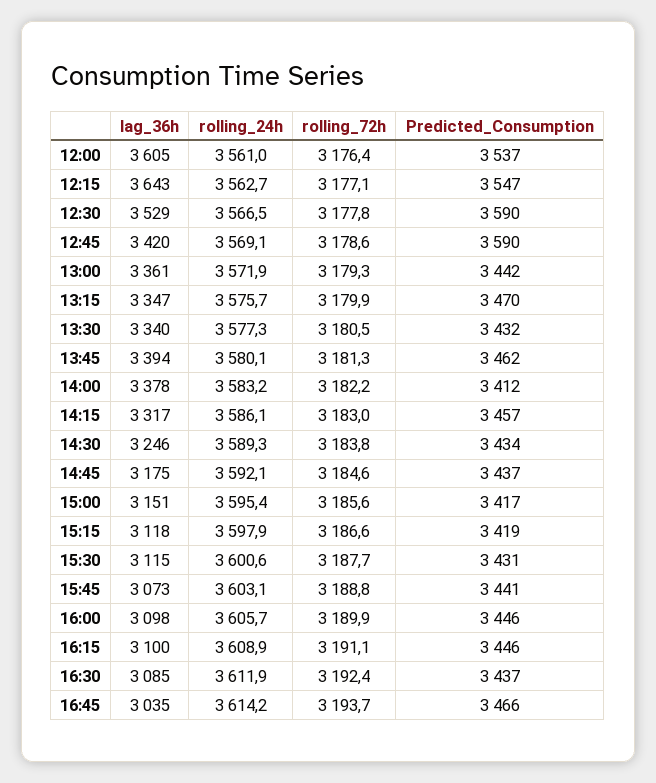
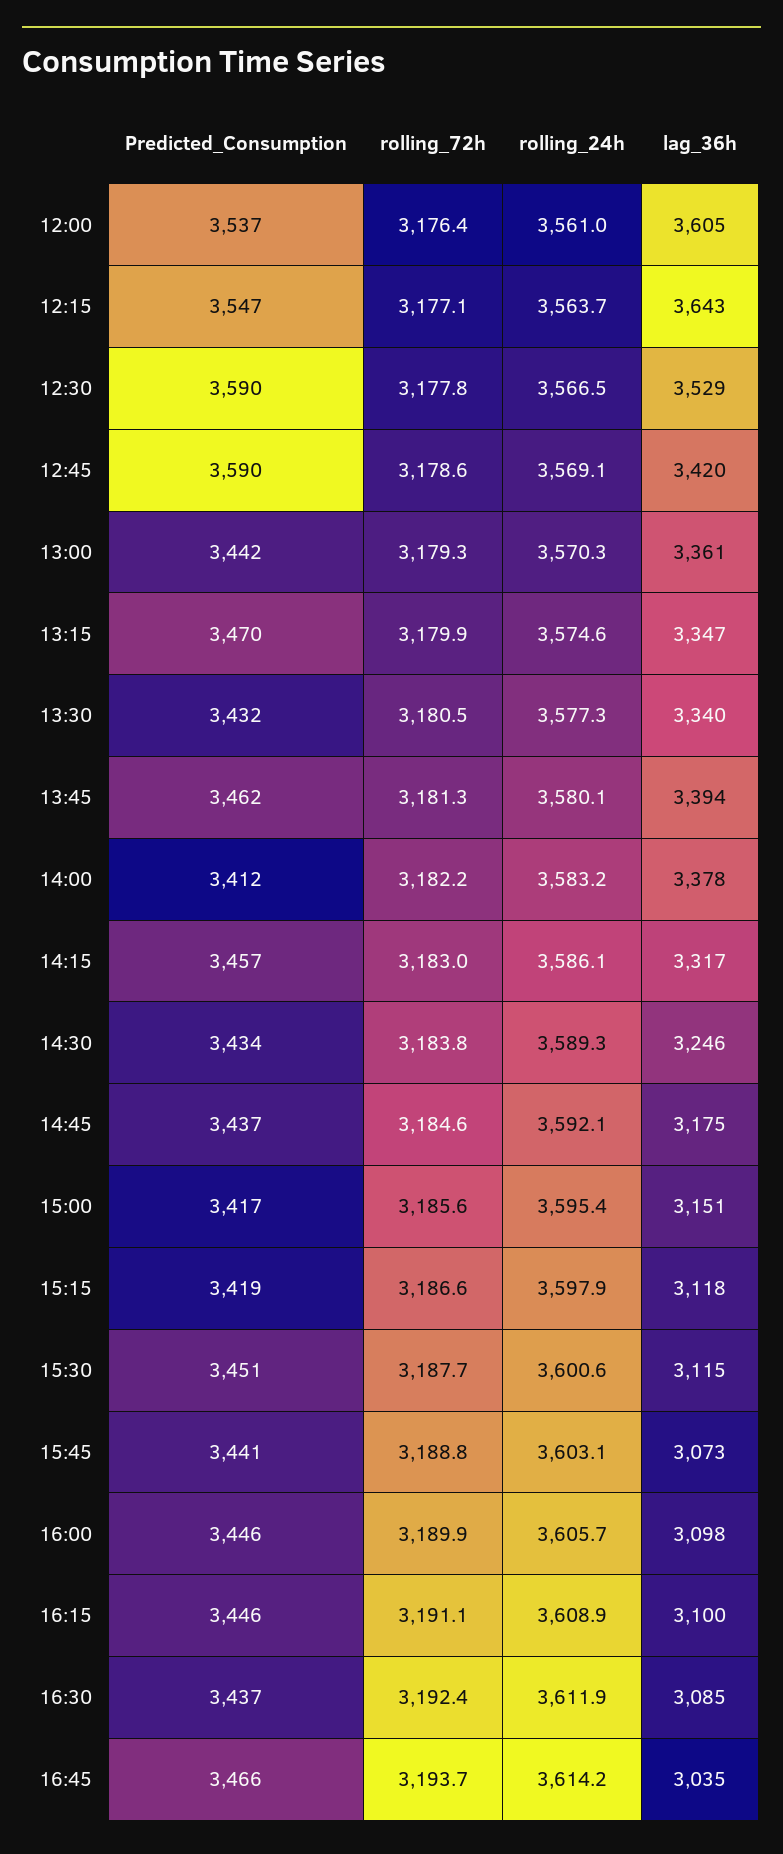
rolling_24h, 12:15: 3562.7 -> 3563.7
rolling_24h, 13:00: 3571.9 -> 3570.3
rolling_24h, 13:15: 3575.7 -> 3574.6
Predicted_Consumption, 15:30: 3431 -> 3451

